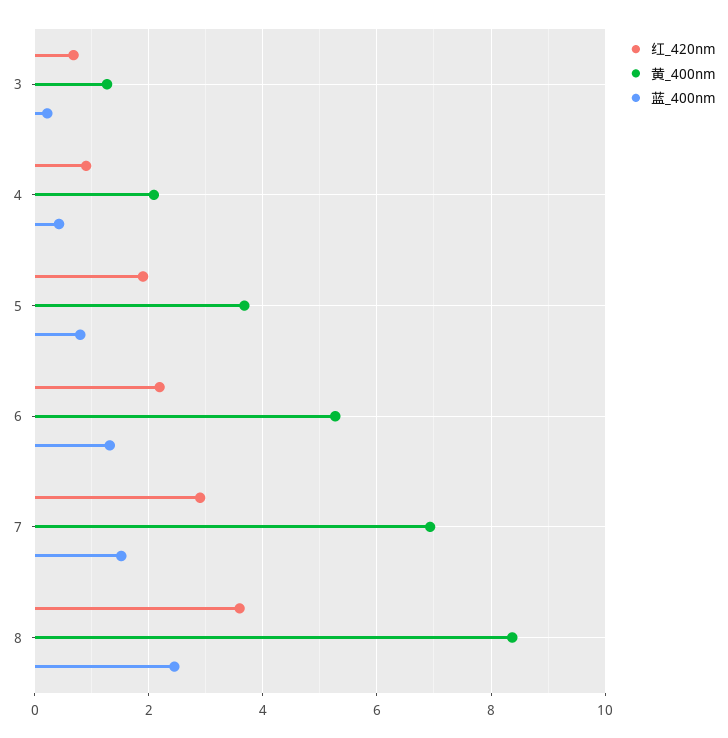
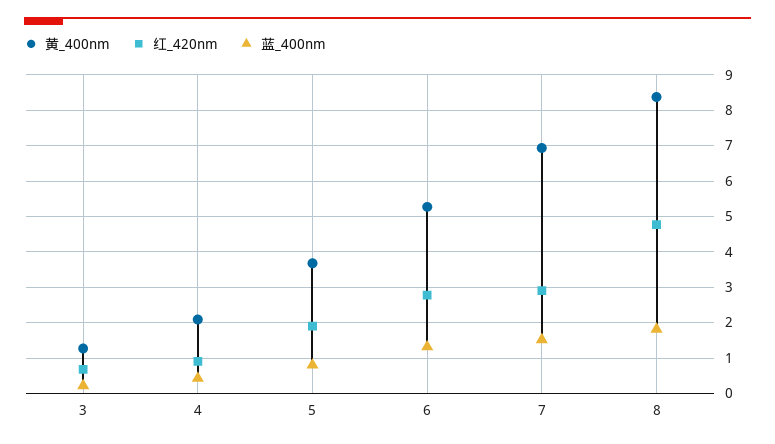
红_420nm, 6: 2.2 -> 2.8
红_420nm, 8: 3.6 -> 4.8
蓝_400nm, 8: 2.4 -> 1.8

